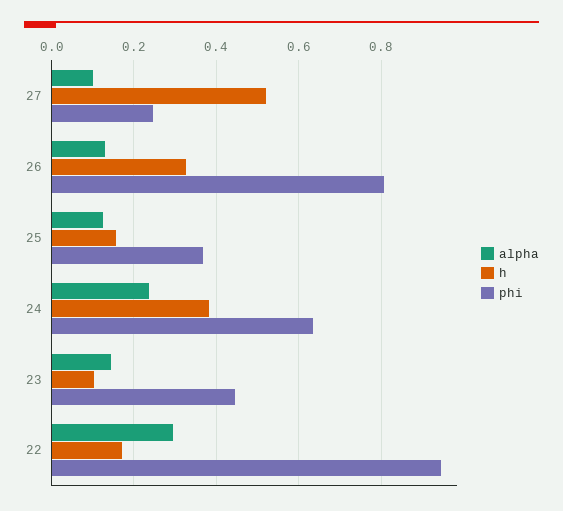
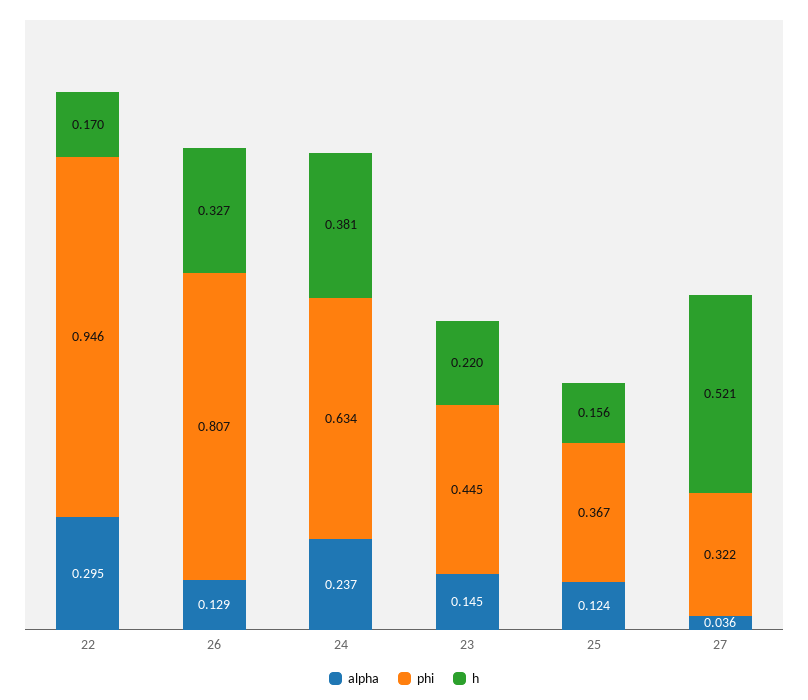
alpha, 27: 0.1 -> 0.036
phi, 27: 0.24 -> 0.322
h, 23: 0.1 -> 0.22

